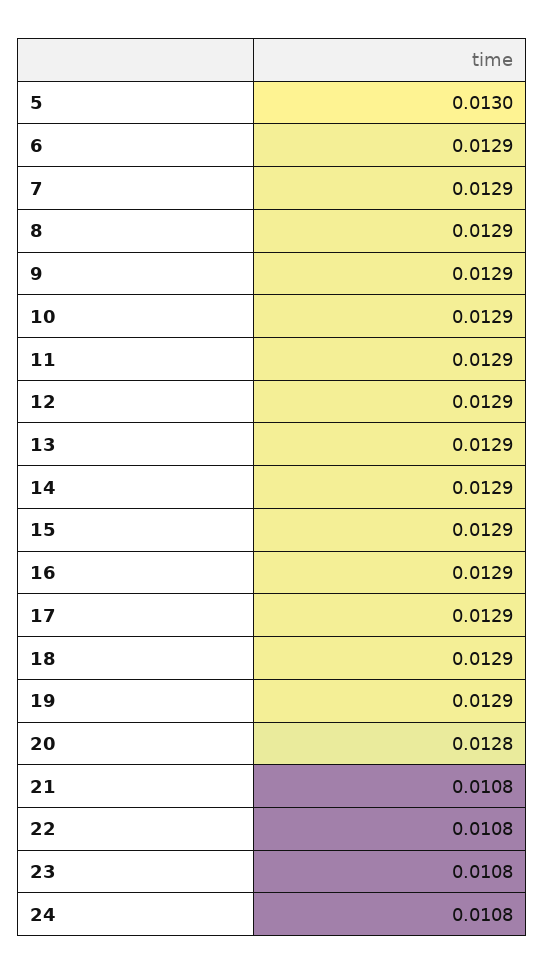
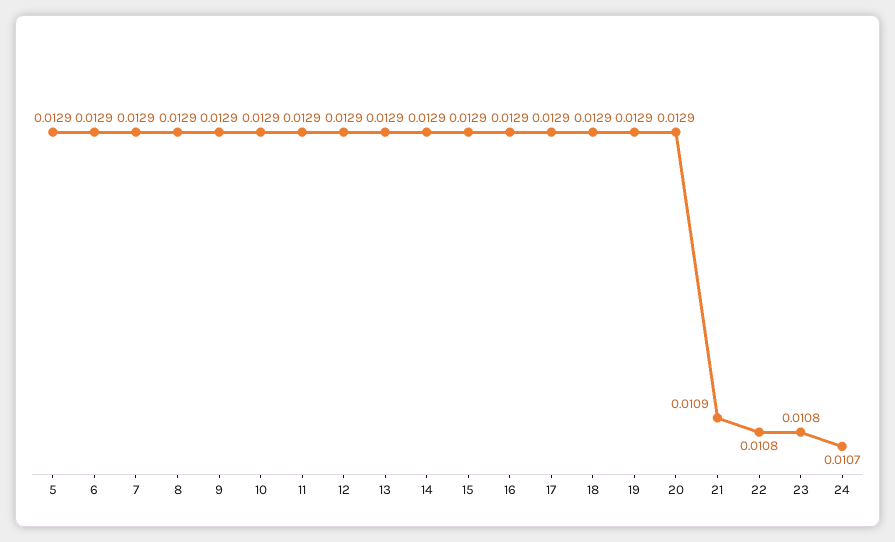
5: 0.013 -> 0.0129
20: 0.0128 -> 0.0129
21: 0.0108 -> 0.0109
24: 0.0108 -> 0.0107

